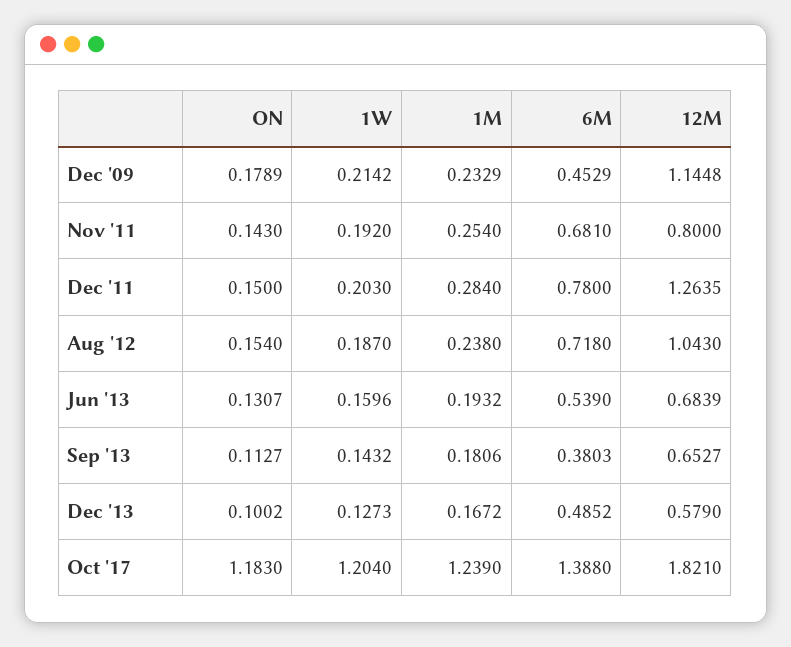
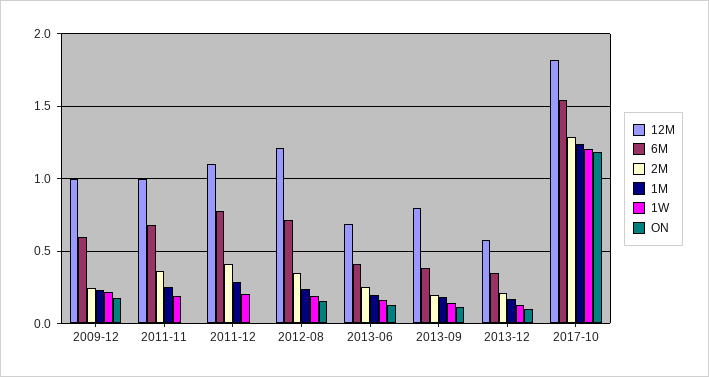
6M, Dec '09: 0.4529 -> 0.6
12M, Dec '09: 1.1448 -> 1
ON, Nov '11: 0.143 -> 0
12M, Nov '11: 0.8 -> 1
ON, Dec '11: 0.15 -> 0
12M, Dec '11: 1.2635 -> 1.1
12M, Aug '12: 1.043 -> 1.2
6M, Jun '13: 0.539 -> 0.4
12M, Sep '13: 0.6527 -> 0.8
6M, Dec '13: 0.4852 -> 0.35
6M, Oct '17: 1.388 -> 1.55
2M, Dec '09: none -> 0.25
2M, Nov '11: none -> 0.35
2M, Dec '11: none -> 0.4
2M, Aug '12: none -> 0.35
2M, Jun '13: none -> 0.25
2M, Sep '13: none -> 0.2
2M, Dec '13: none -> 0.2
2M, Oct '17: none -> 1.3

